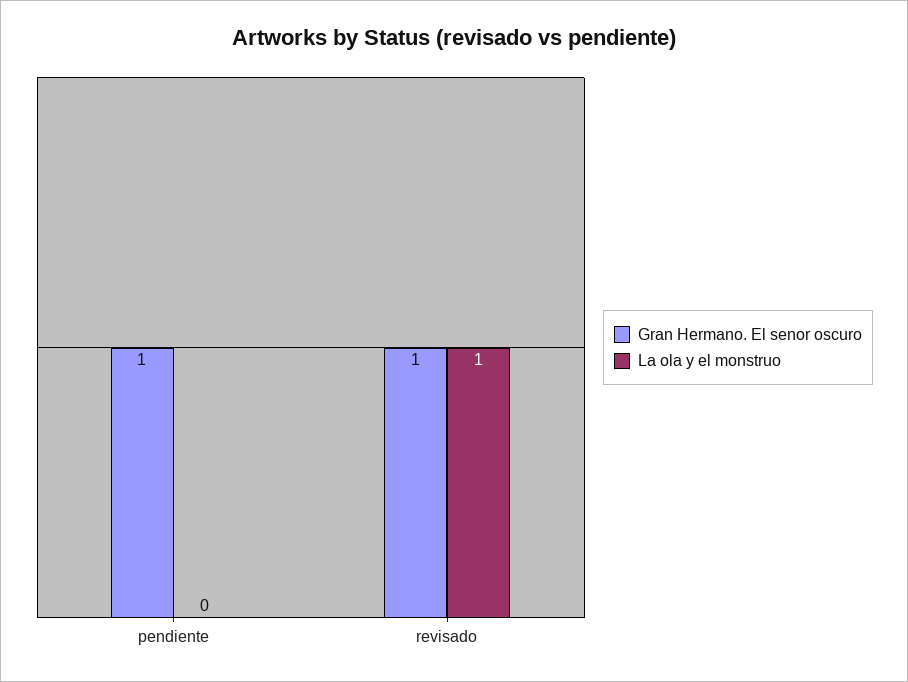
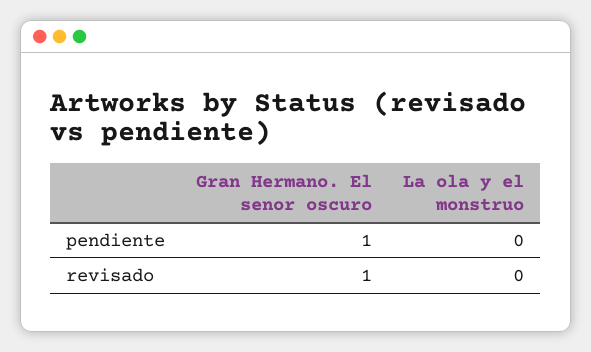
La ola y el monstruo, revisado: 1 -> 0

